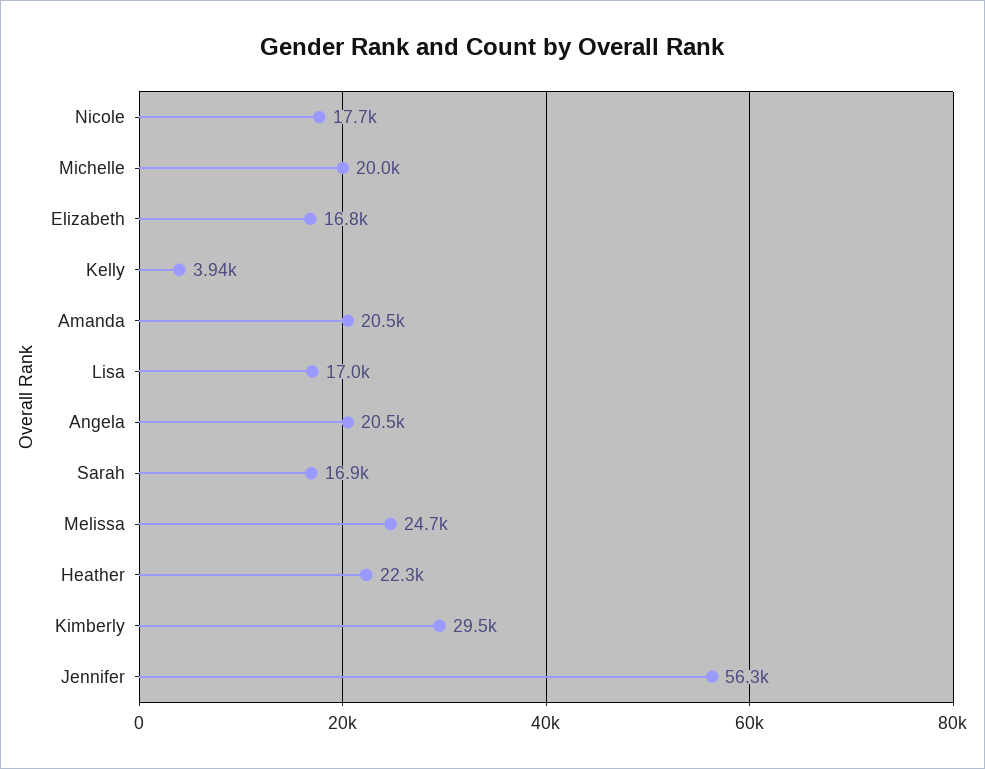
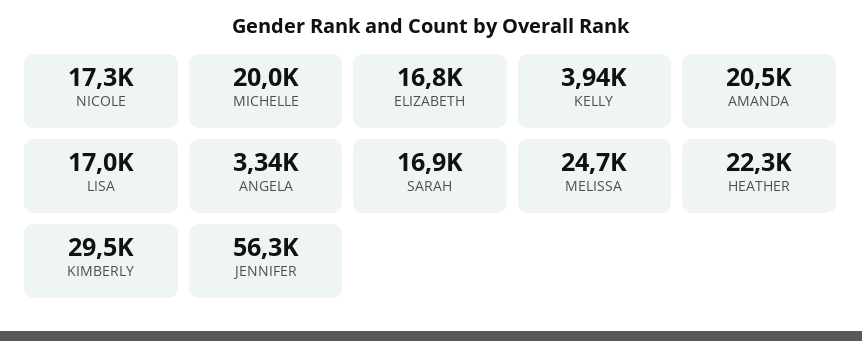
Nicole: 17700 -> 17300
Angela: 20500 -> 3340

